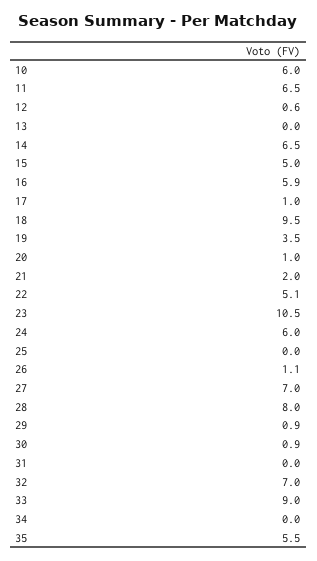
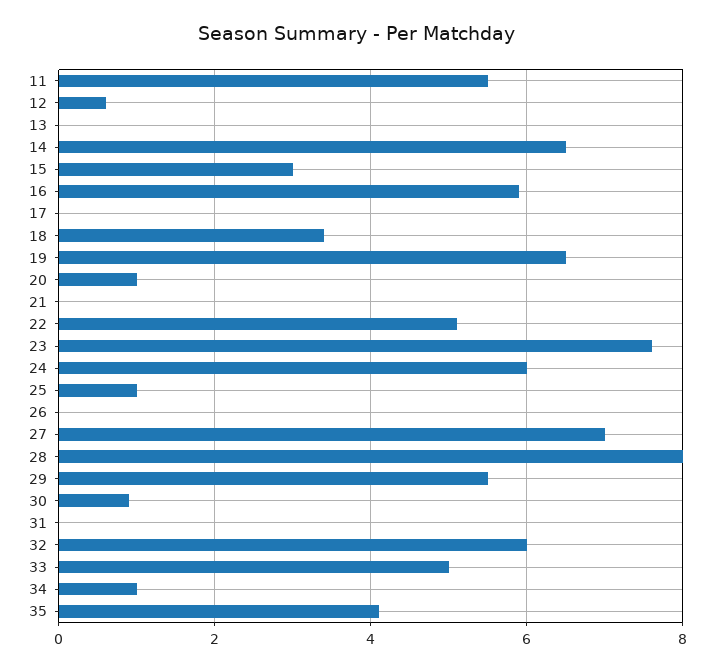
10: 6 -> none
11: 6.5 -> 5.5
15: 5 -> 3
17: 1 -> 0
18: 9.5 -> 3.5
19: 3.5 -> 6.5
21: 2 -> 0
23: 10.5 -> 7.5
25: 0 -> 1
26: 1.1 -> 0
29: 0.9 -> 5.5
32: 7 -> 6
33: 9 -> 5
34: 0 -> 1
35: 5.5 -> 4

